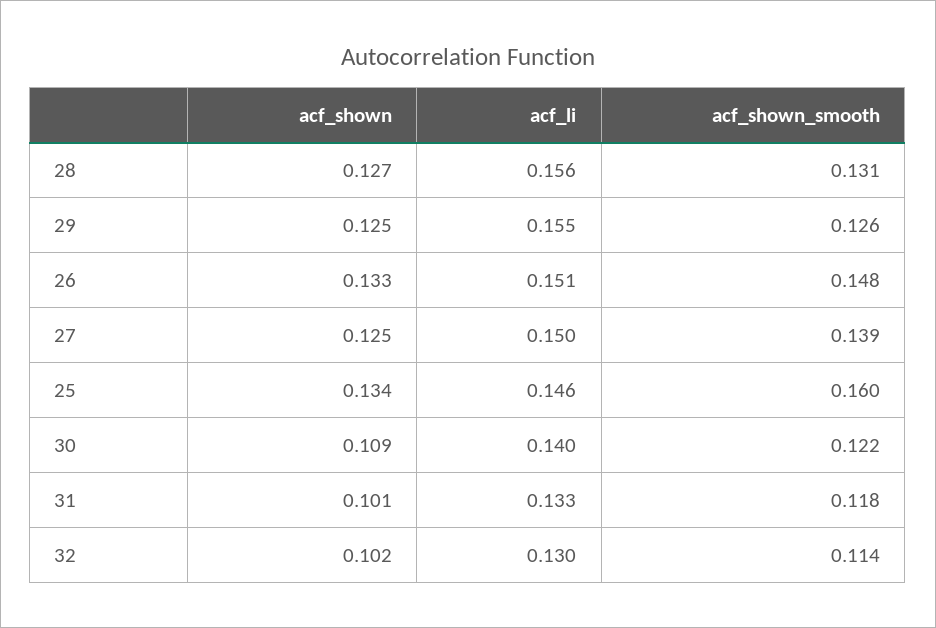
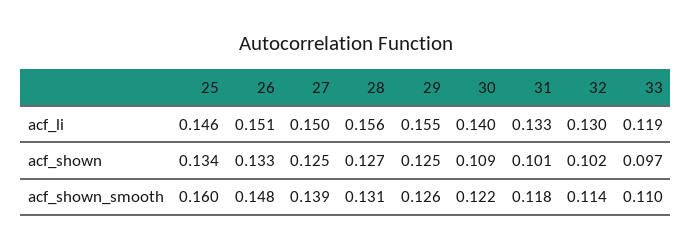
acf_li, 33: none -> 0.119
acf_shown, 33: none -> 0.097
acf_shown_smooth, 33: none -> 0.11

